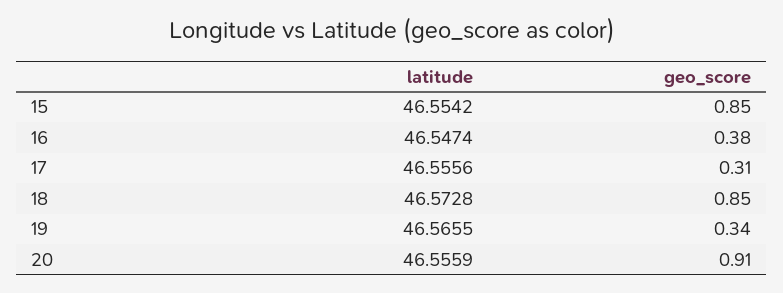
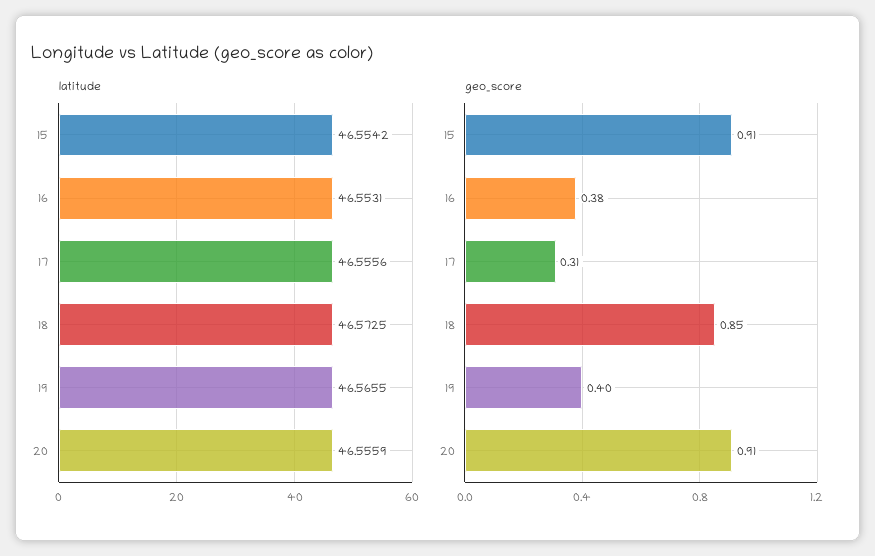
geo_score, 15: 0.85 -> 0.91
latitude, 16: 46.5474 -> 46.5531
latitude, 18: 46.5728 -> 46.5725
geo_score, 19: 0.34 -> 0.4

